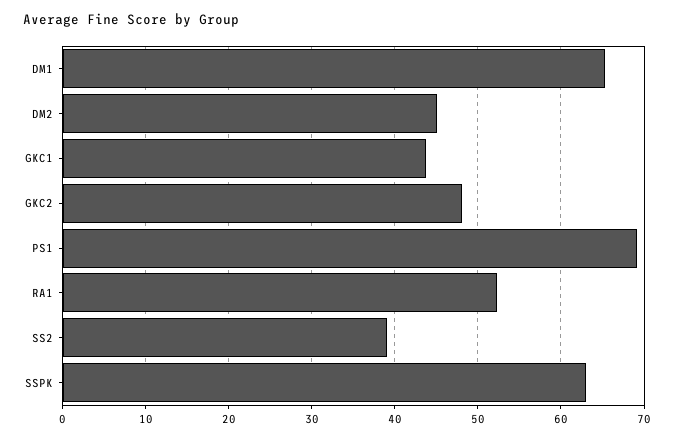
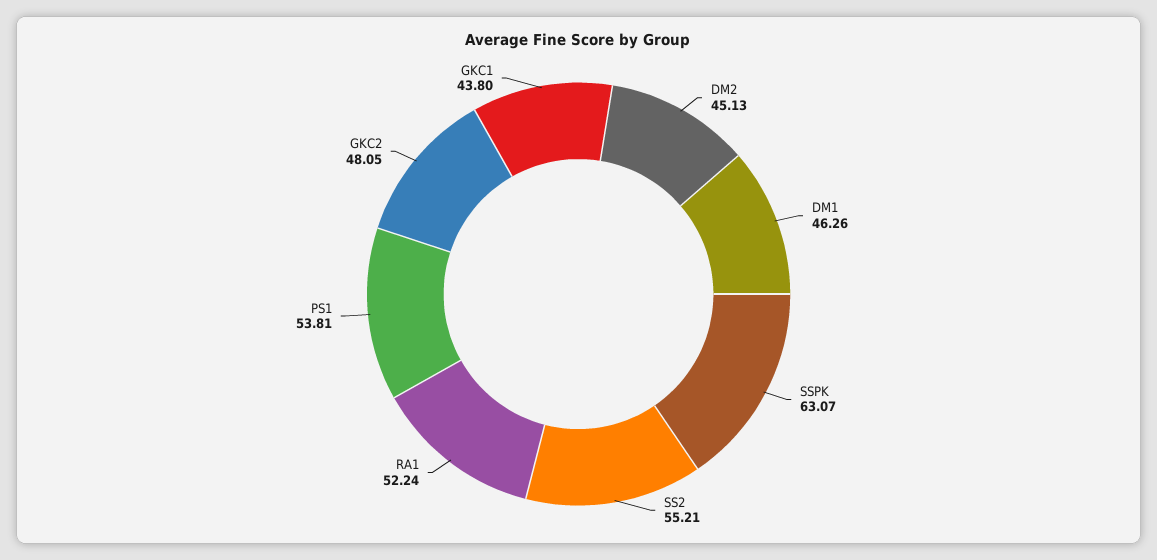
DM1: 65 -> 46.26
PS1: 69 -> 53.81
SS2: 39 -> 55.21

